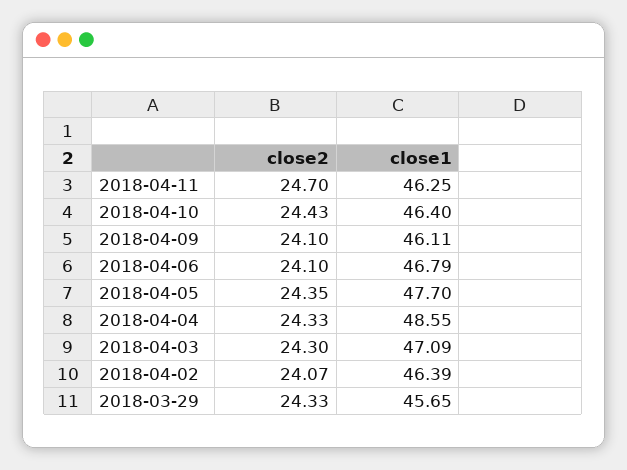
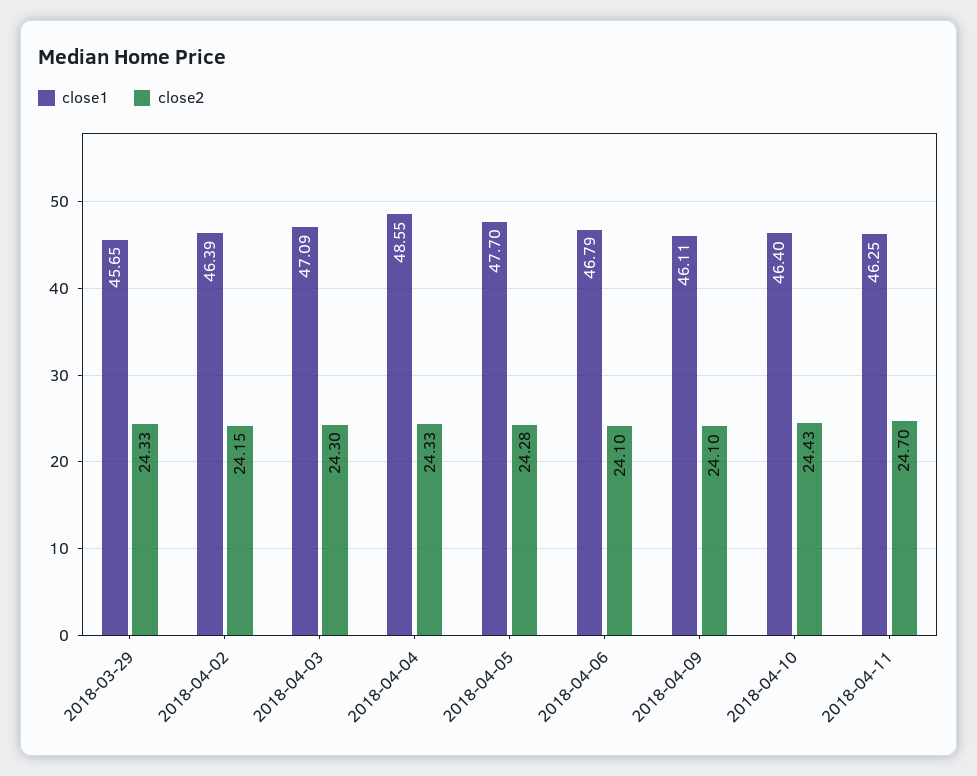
close2, 2018-04-05: 24.35 -> 24.28
close2, 2018-04-02: 24.07 -> 24.15

